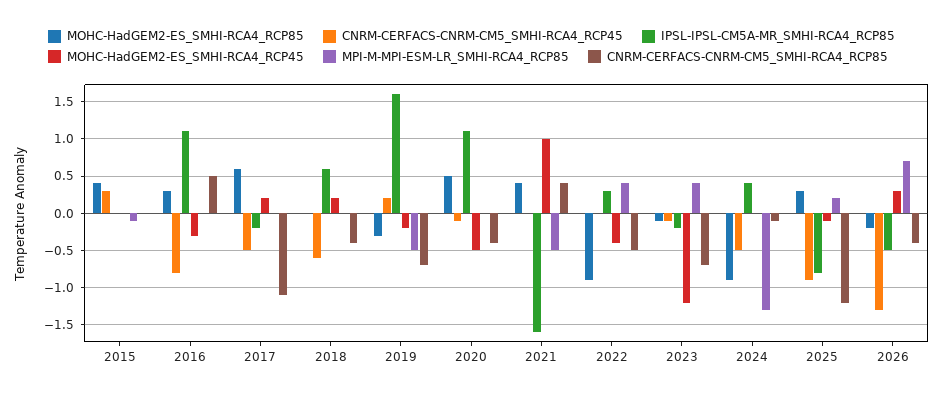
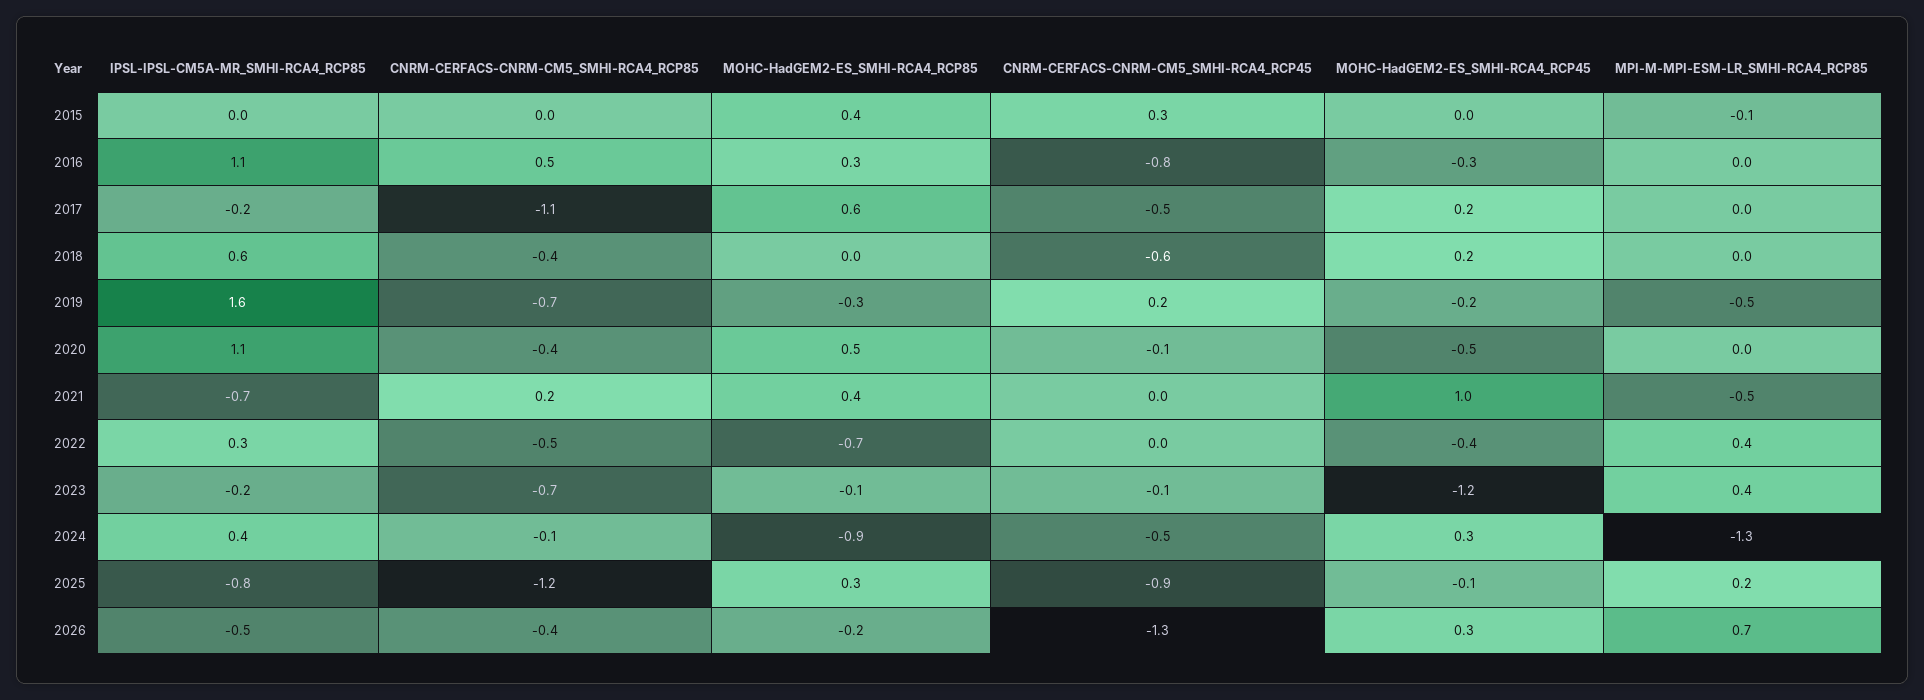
IPSL-IPSL-CM5A-MR_SMHI-RCA4_RCP85, 2021: -1.6 -> -0.7
CNRM-CERFACS-CNRM-CM5_SMHI-RCA4_RCP85, 2021: 0.4 -> 0.2
MOHC-HadGEM2-ES_SMHI-RCA4_RCP85, 2022: -0.9 -> -0.7
MOHC-HadGEM2-ES_SMHI-RCA4_RCP45, 2024: 0 -> 0.3

